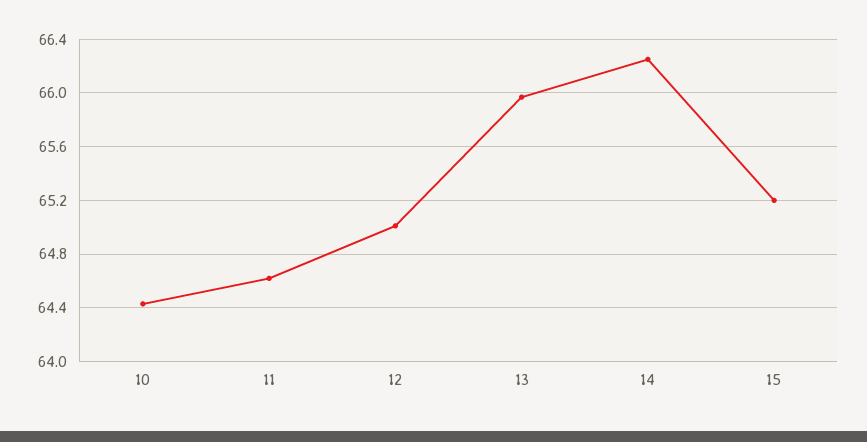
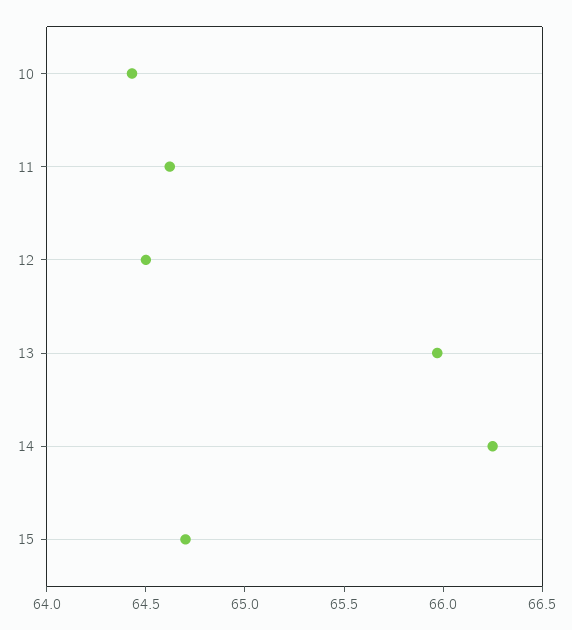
12: 65 -> 64.5
15: 65.2 -> 64.7

